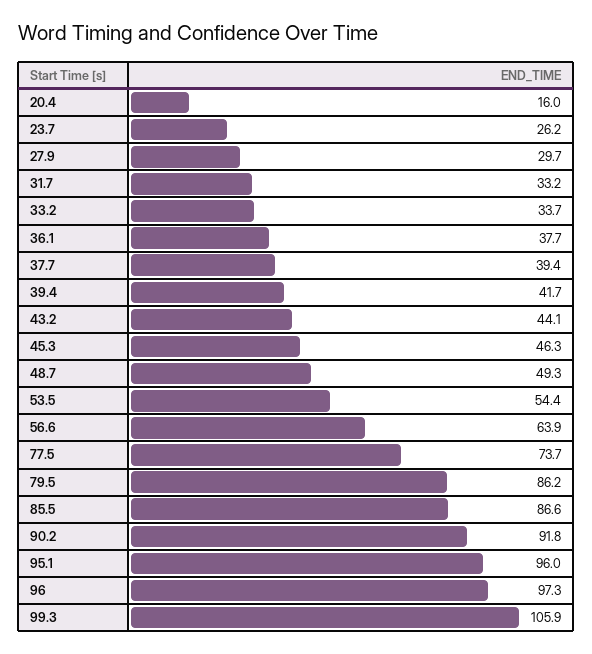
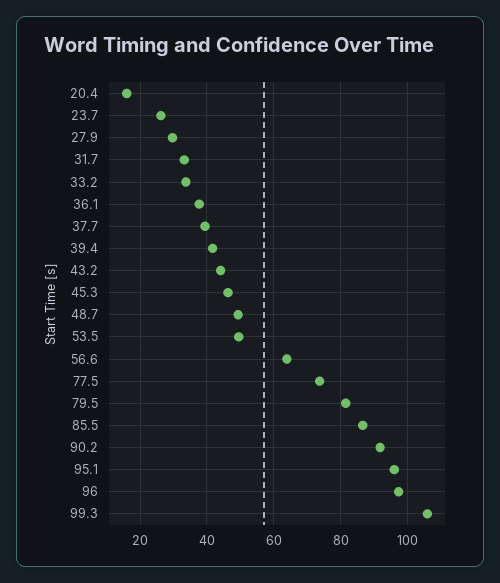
53.5: 54.4 -> 50
79.5: 86.2 -> 82

